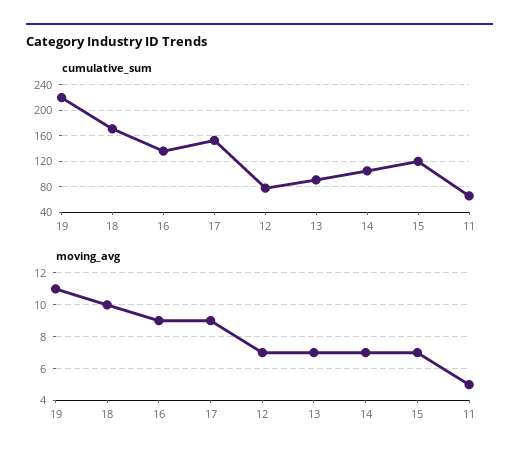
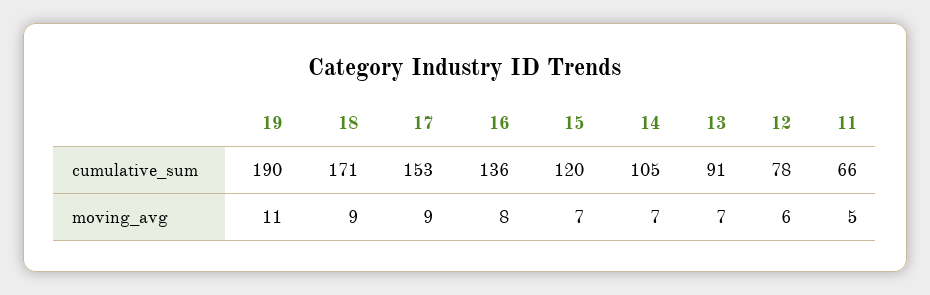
cumulative_sum, 19: 220 -> 190
moving_avg, 18: 10 -> 9
moving_avg, 16: 9 -> 8
moving_avg, 12: 7 -> 6

